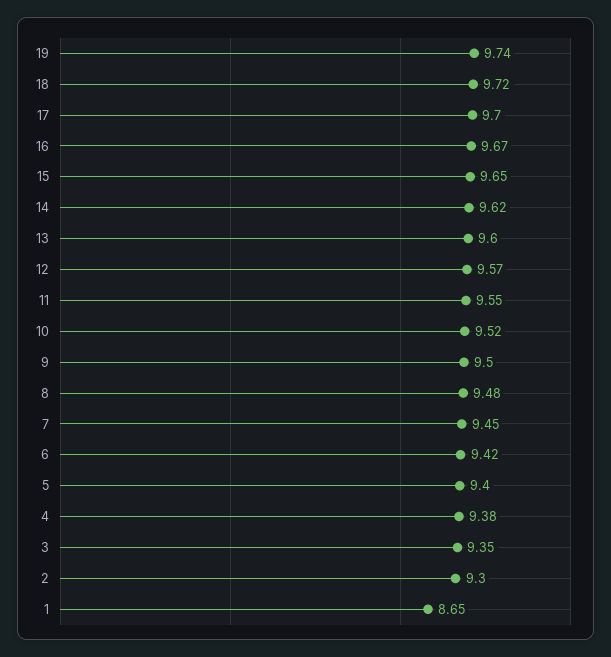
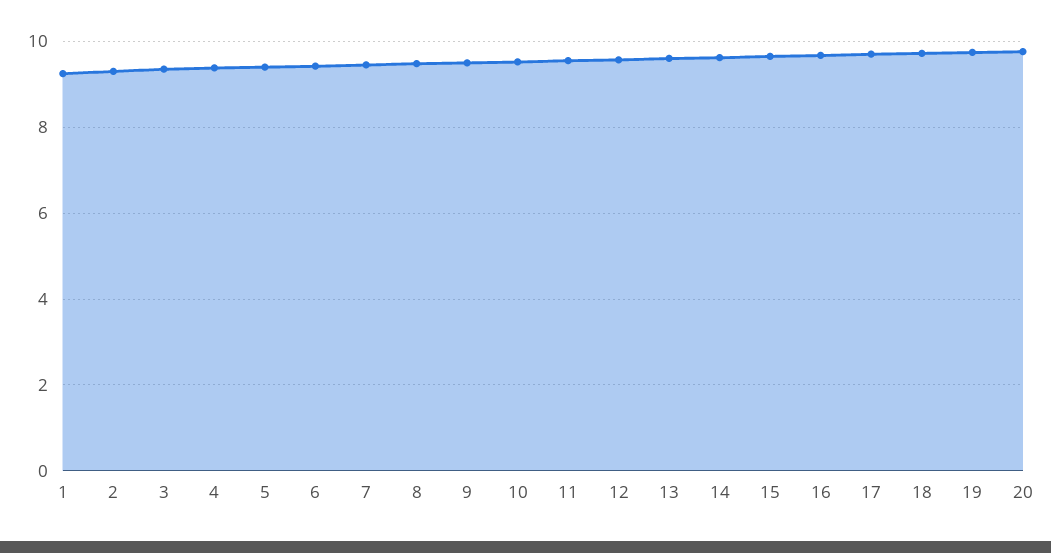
1: 8.65 -> 9.2
20: none -> 9.8

